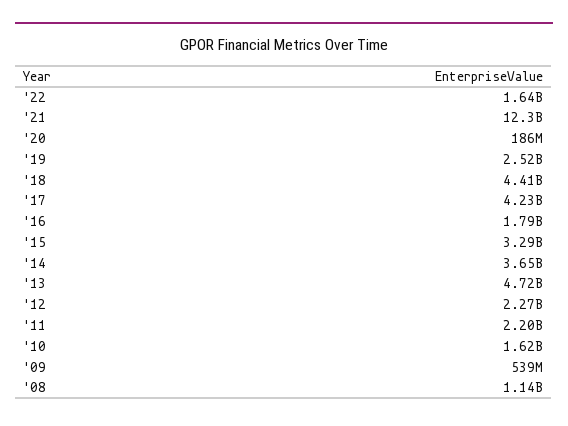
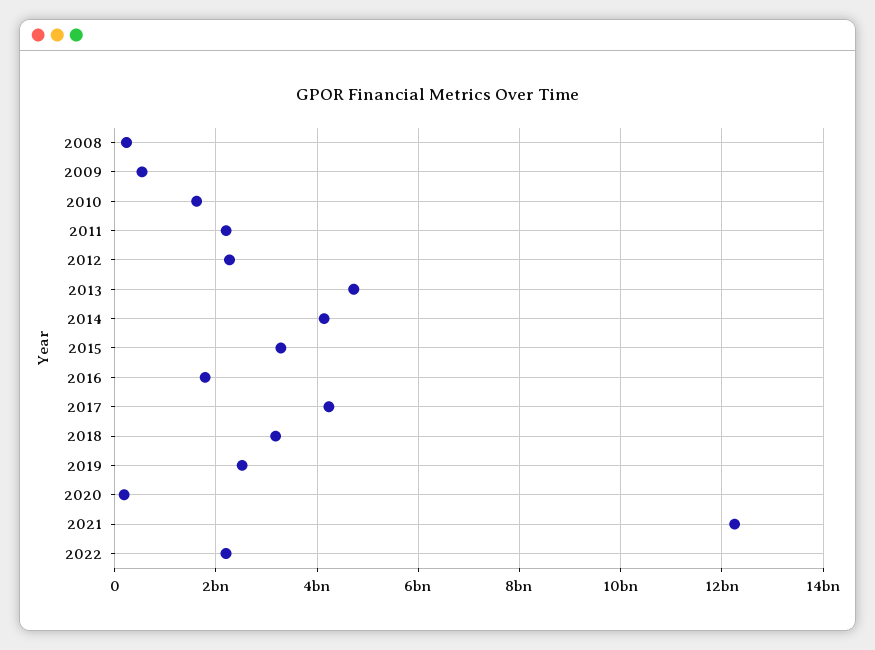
'22: 1640000000 -> 2200000000
'18: 4410000000 -> 3200000000
'14: 3650000000 -> 4200000000
'08: 1140000000 -> 200000000

